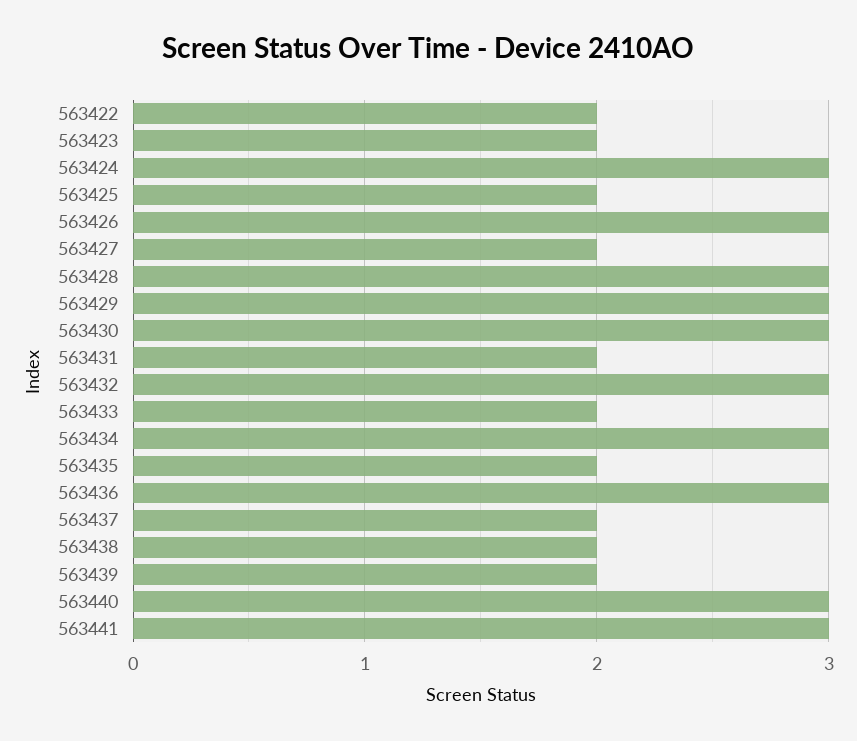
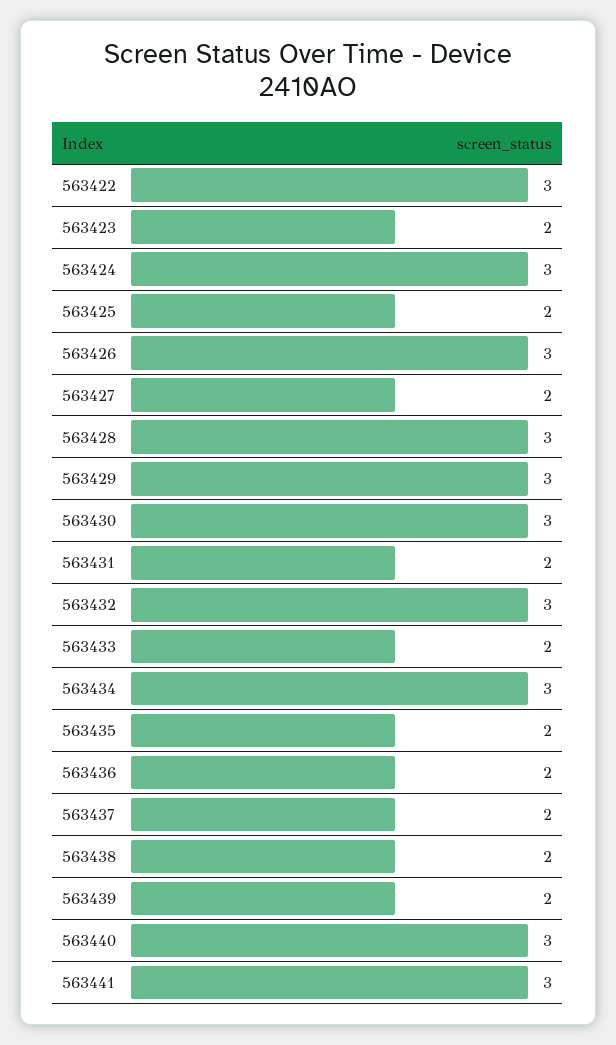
563422: 2 -> 3
563436: 3 -> 2

